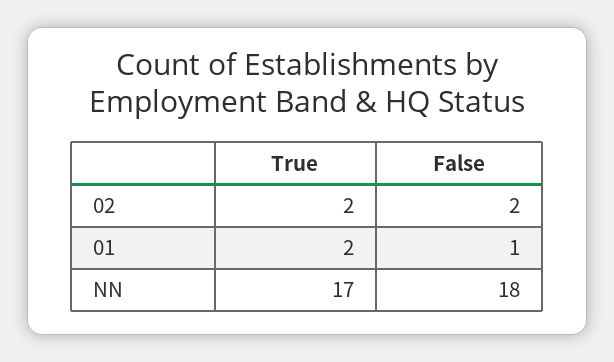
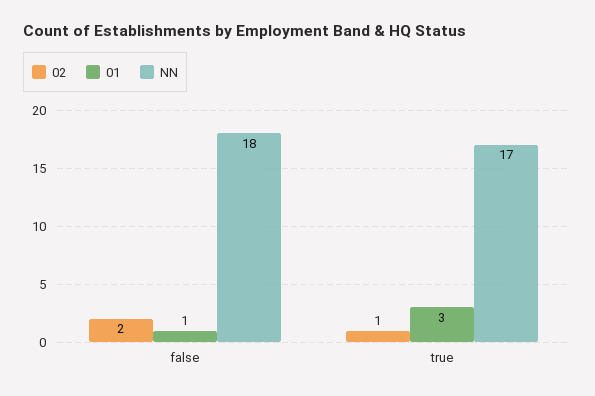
02, True: 2 -> 1
01, True: 2 -> 3

